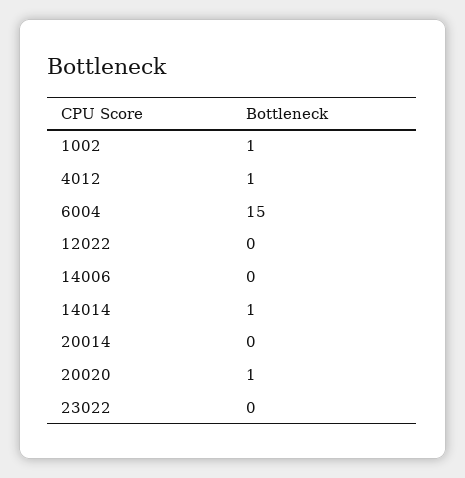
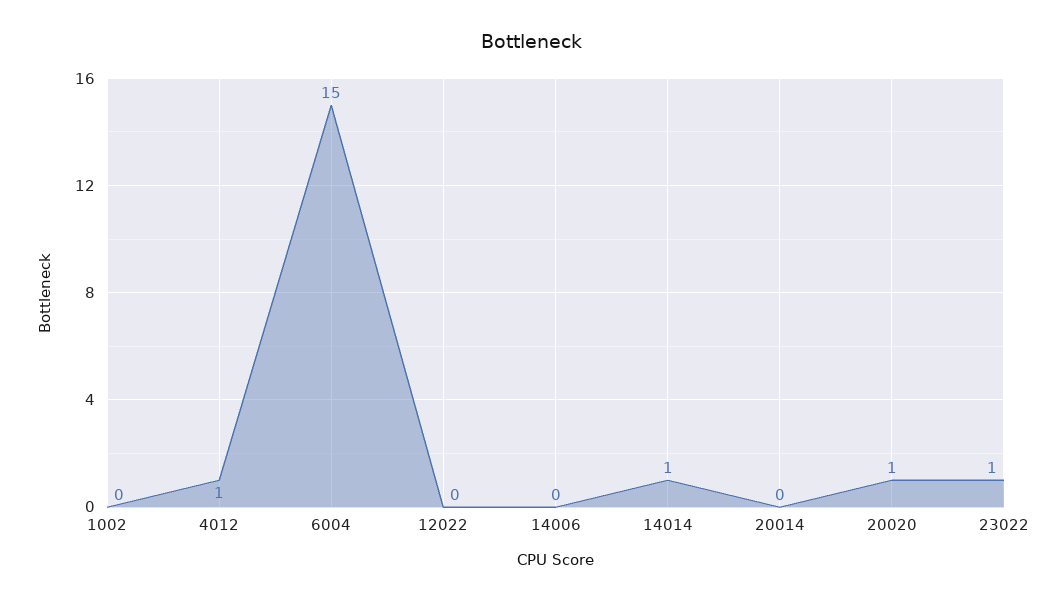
1002: 1 -> 0
23022: 0 -> 1

